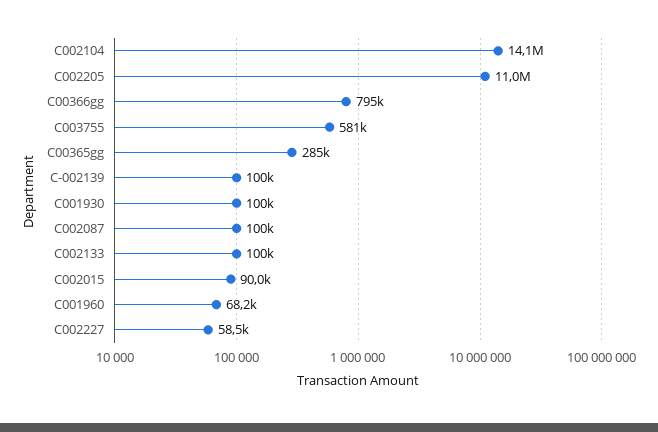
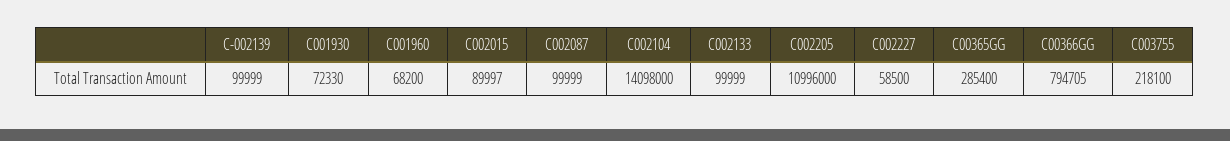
C003755: 581000 -> 218100
C001930: 100000 -> 72330

